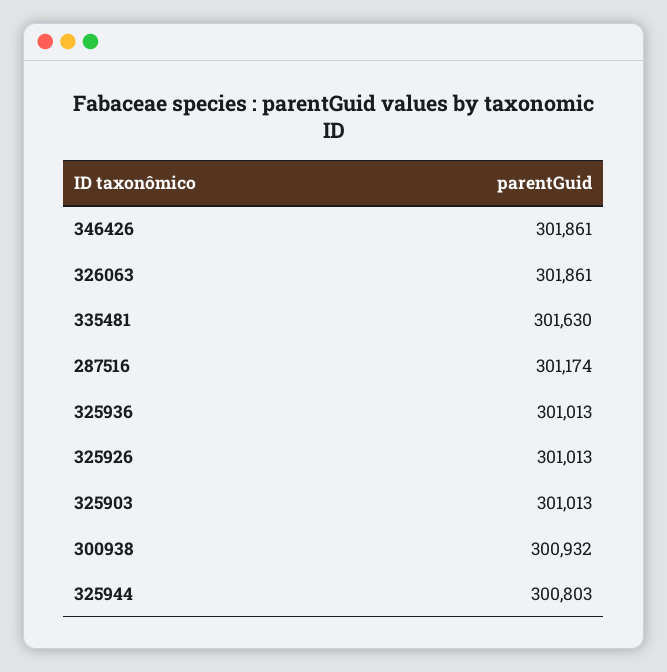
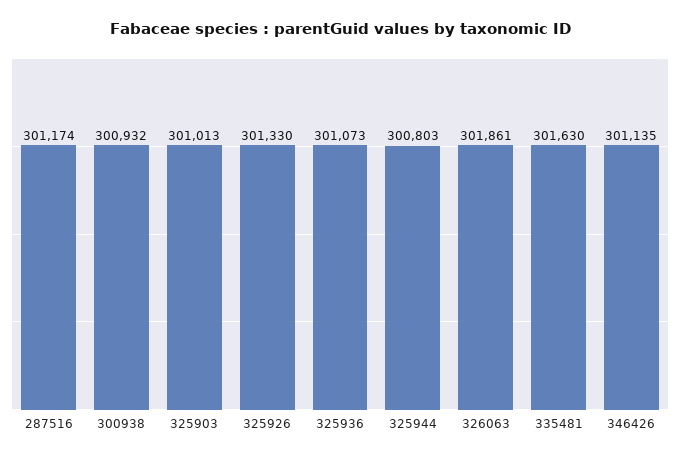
346426: 301861 -> 301135
325936: 301013 -> 301073
325926: 301013 -> 301330

